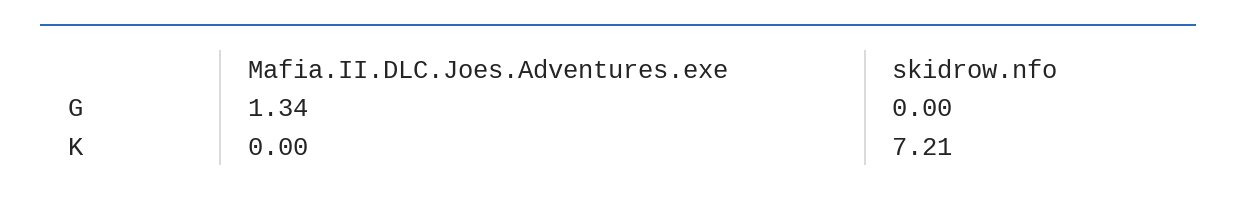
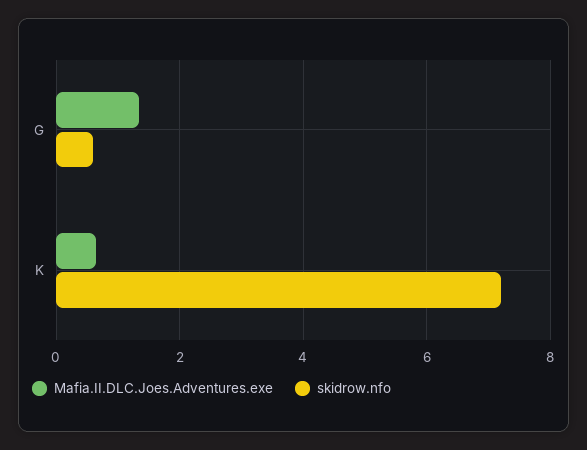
skidrow.nfo, G: 0 -> 0.6
Mafia.II.DLC.Joes.Adventures.exe, K: 0 -> 0.6

